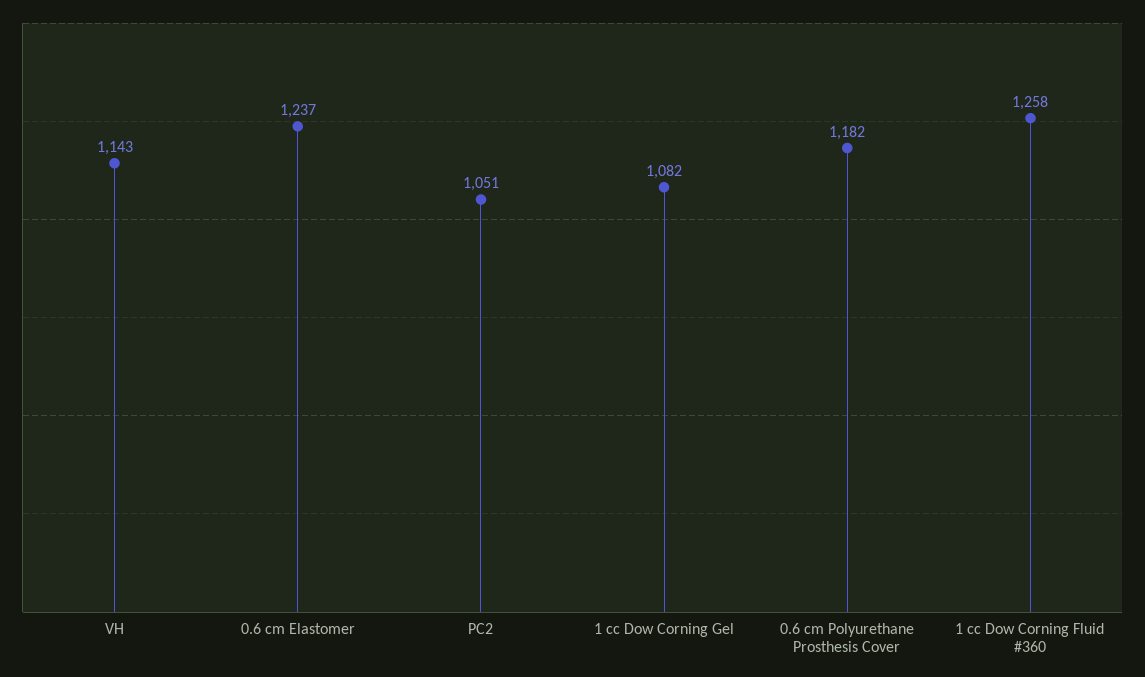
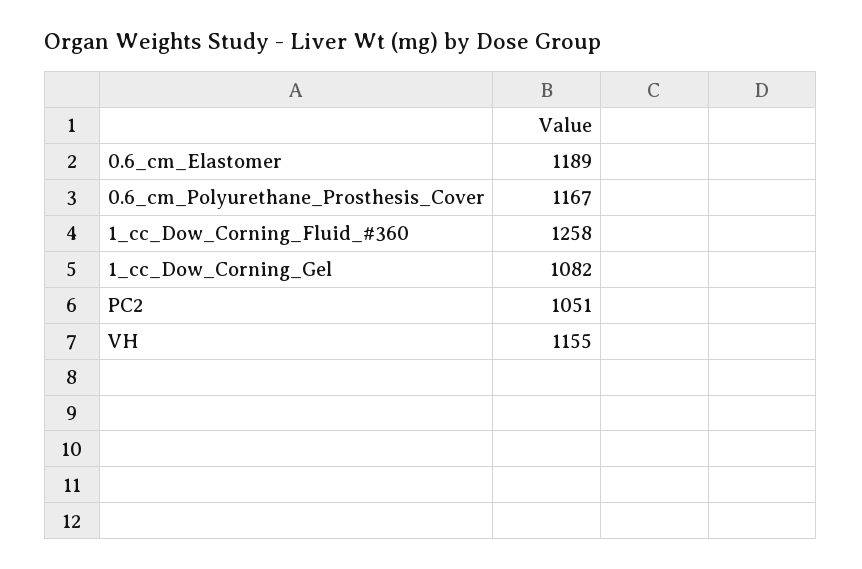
VH: 1143 -> 1155
0.6 cm Elastomer: 1237 -> 1189
0.6 cm Polyurethane Prosthesis Cover: 1182 -> 1167

